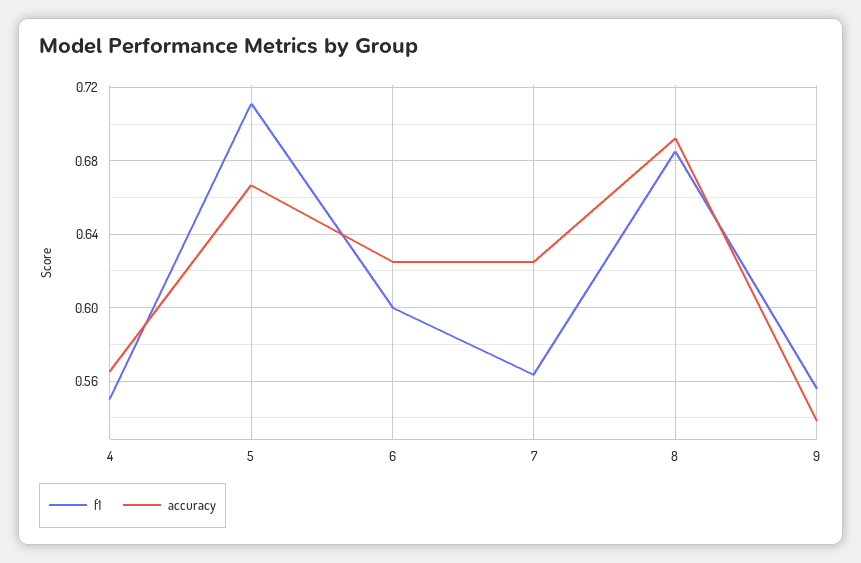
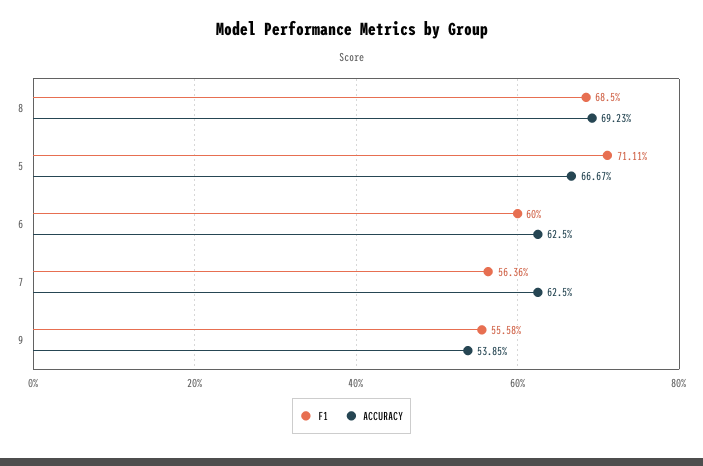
f1, 4: 0.55 -> none
accuracy, 4: 0.565 -> none

